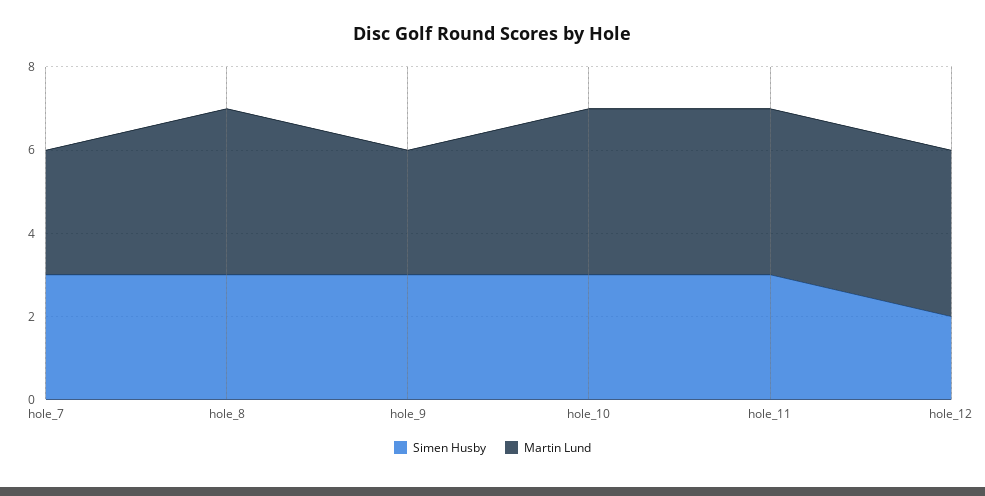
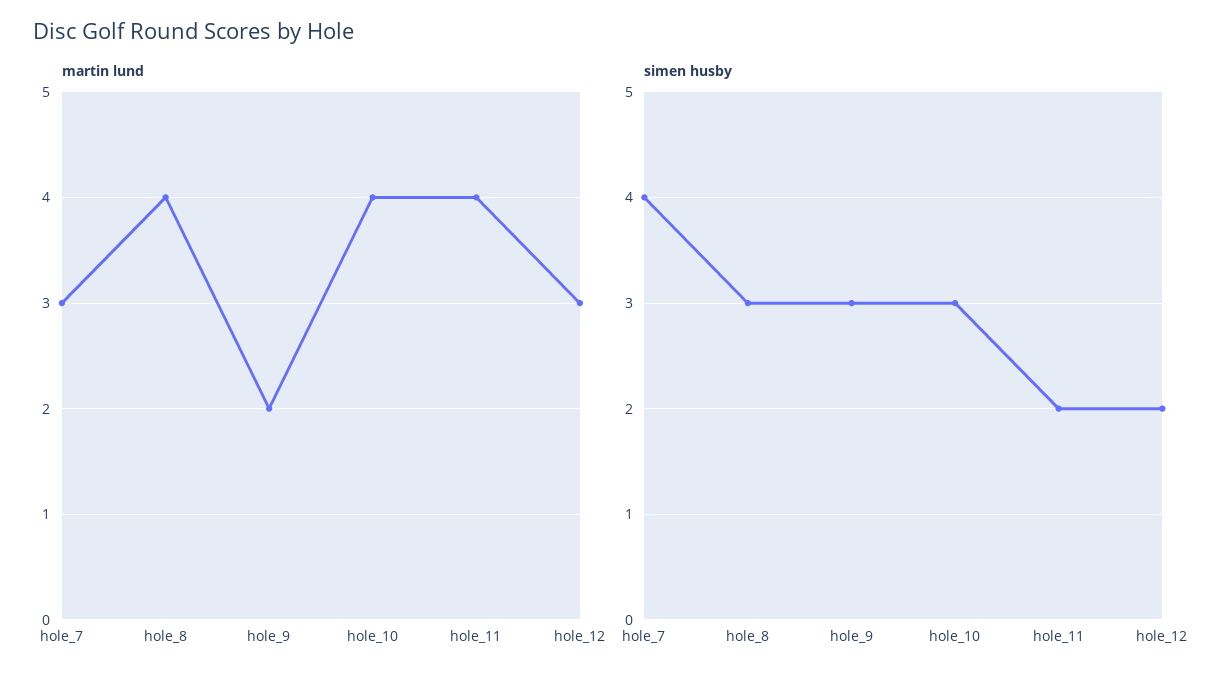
Simen Husby, hole_7: 3 -> 4
Martin Lund, hole_9: 3 -> 2
Simen Husby, hole_11: 3 -> 2
Martin Lund, hole_12: 4 -> 3

